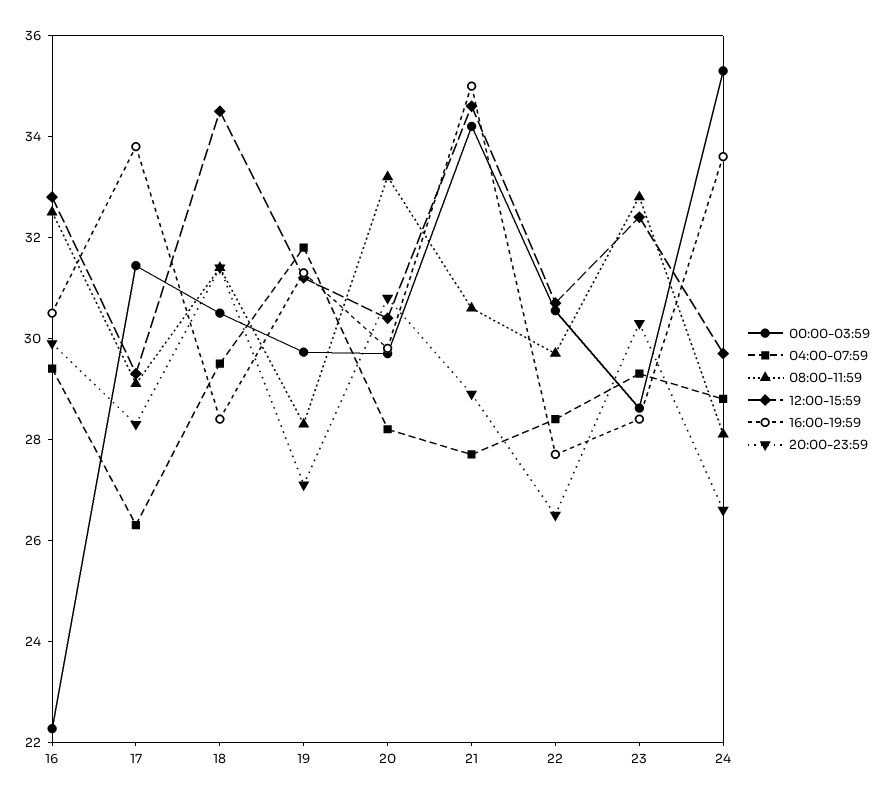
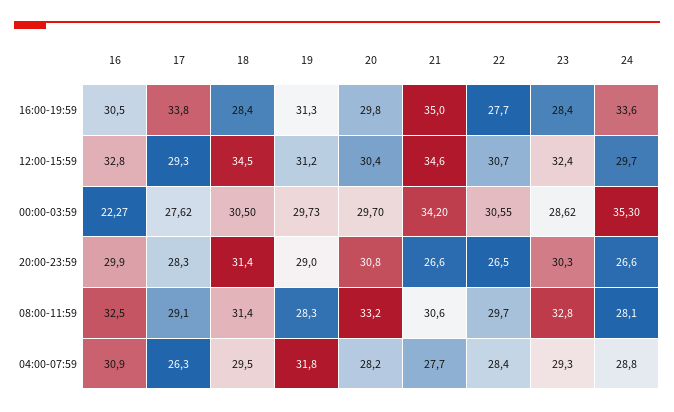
04:00-07:59, 16: 29.5 -> 30.9
00:00-03:59, 17: 31.5 -> 27.62
20:00-23:59, 19: 27 -> 29
20:00-23:59, 21: 29 -> 26.6

